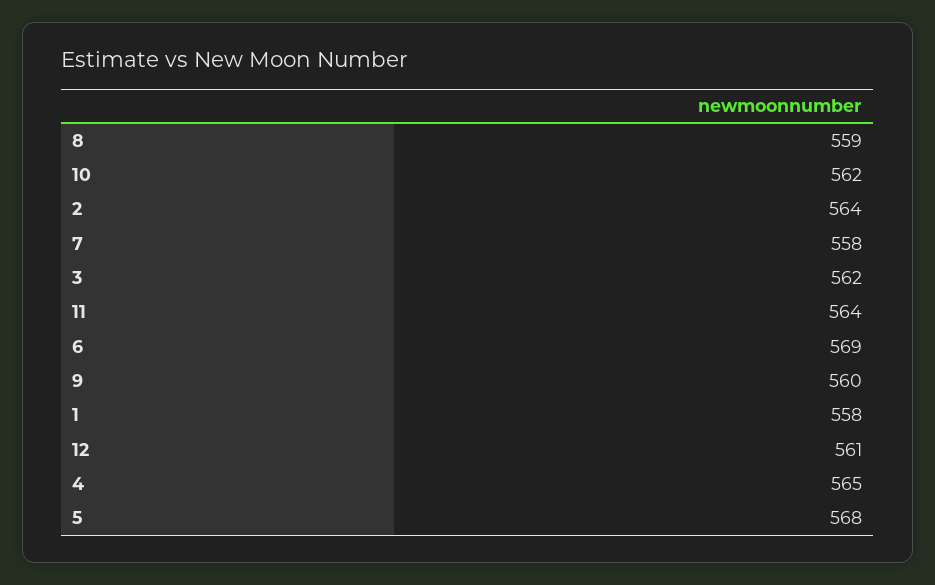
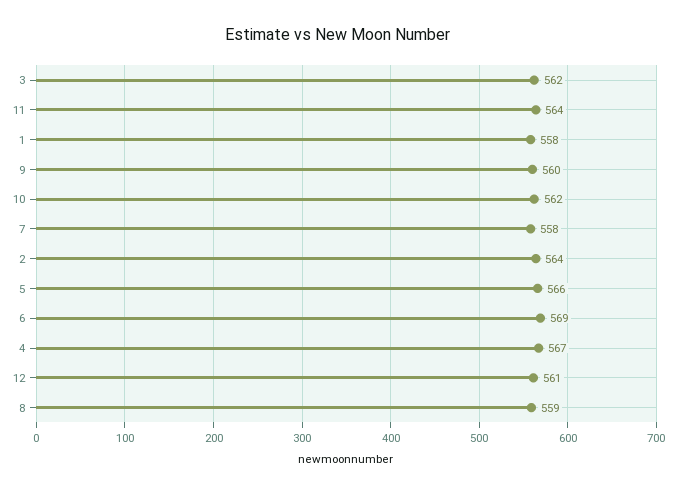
4: 565 -> 567
5: 568 -> 566

